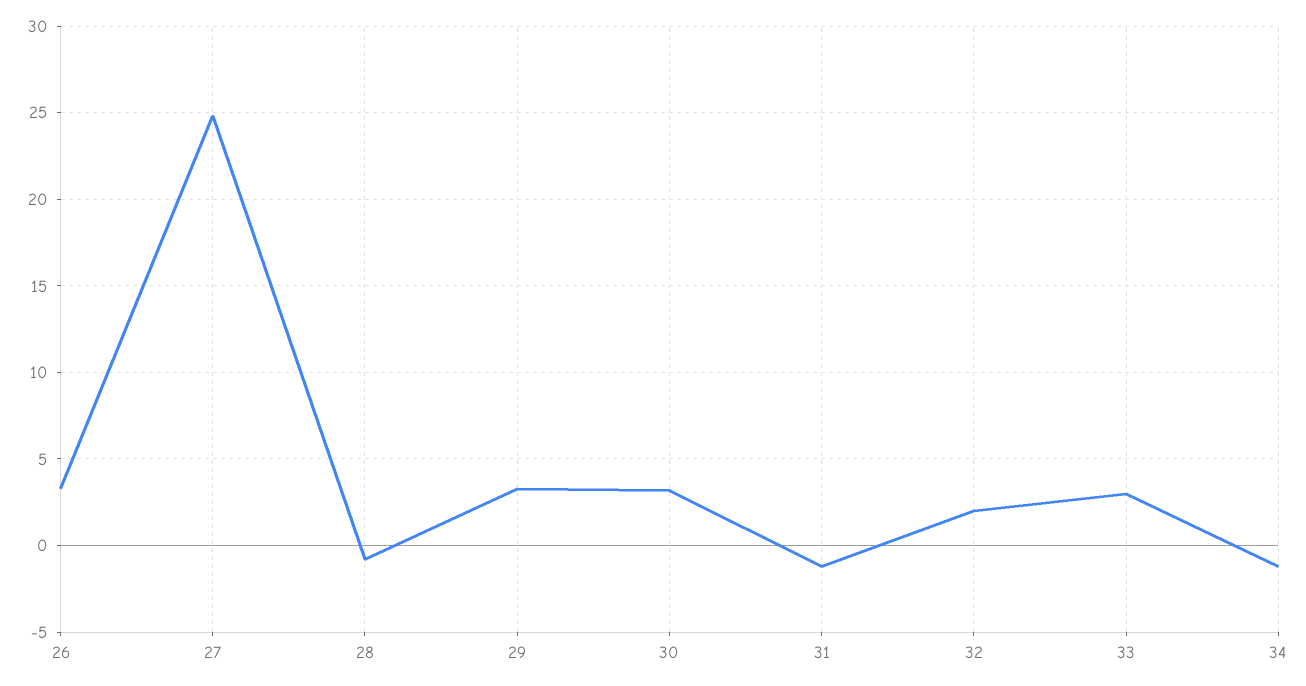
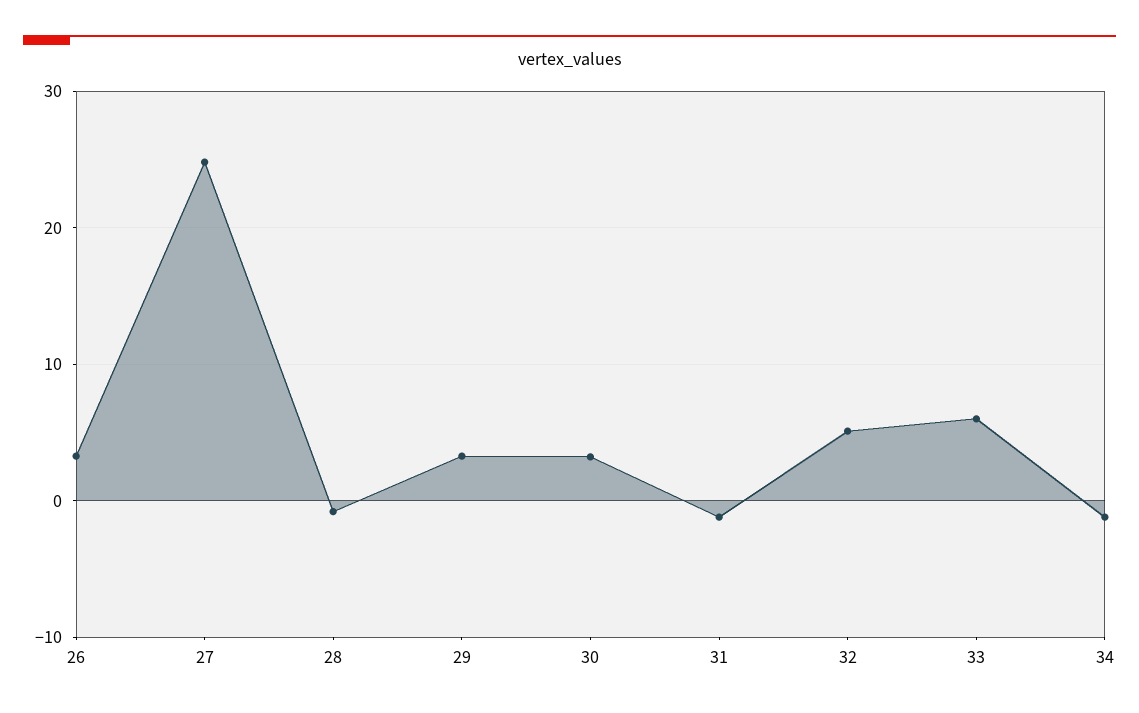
32: 2 -> 5
33: 3 -> 6

